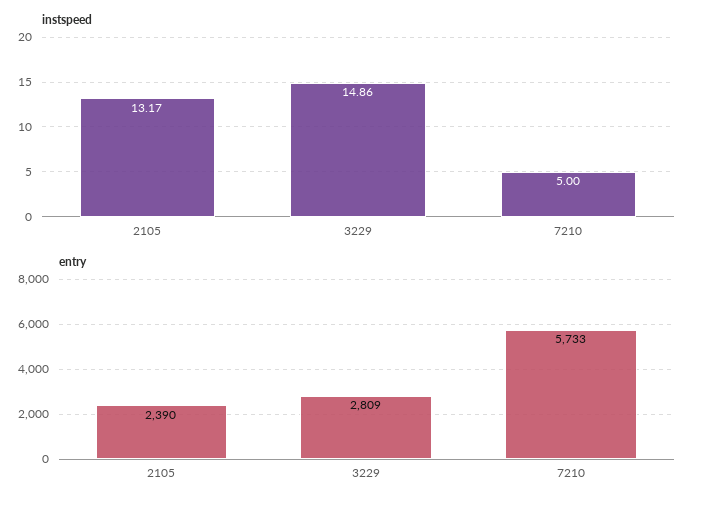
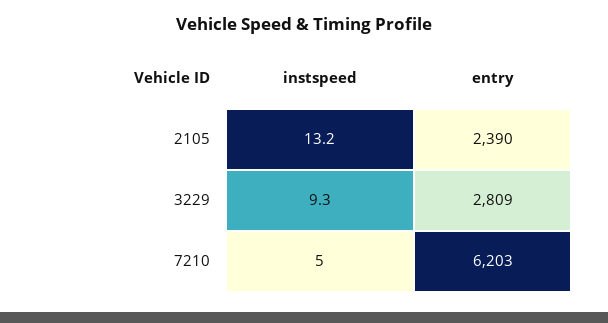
instspeed, 3229: 14.86 -> 9.3
entry, 7210: 5733 -> 6203

